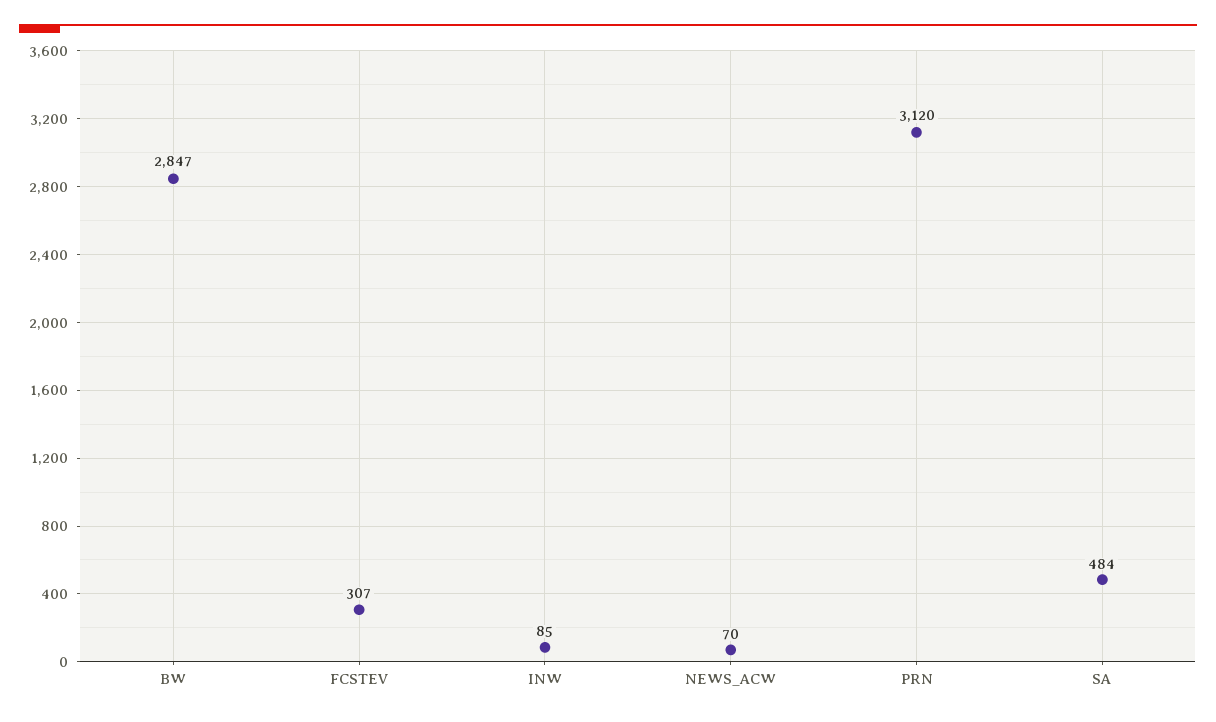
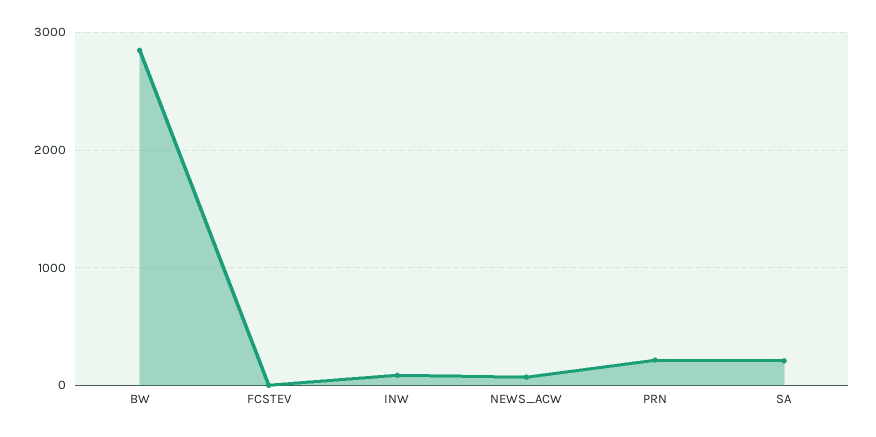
FCSTEV: 307 -> 0
PRN: 3120 -> 200
SA: 484 -> 200

